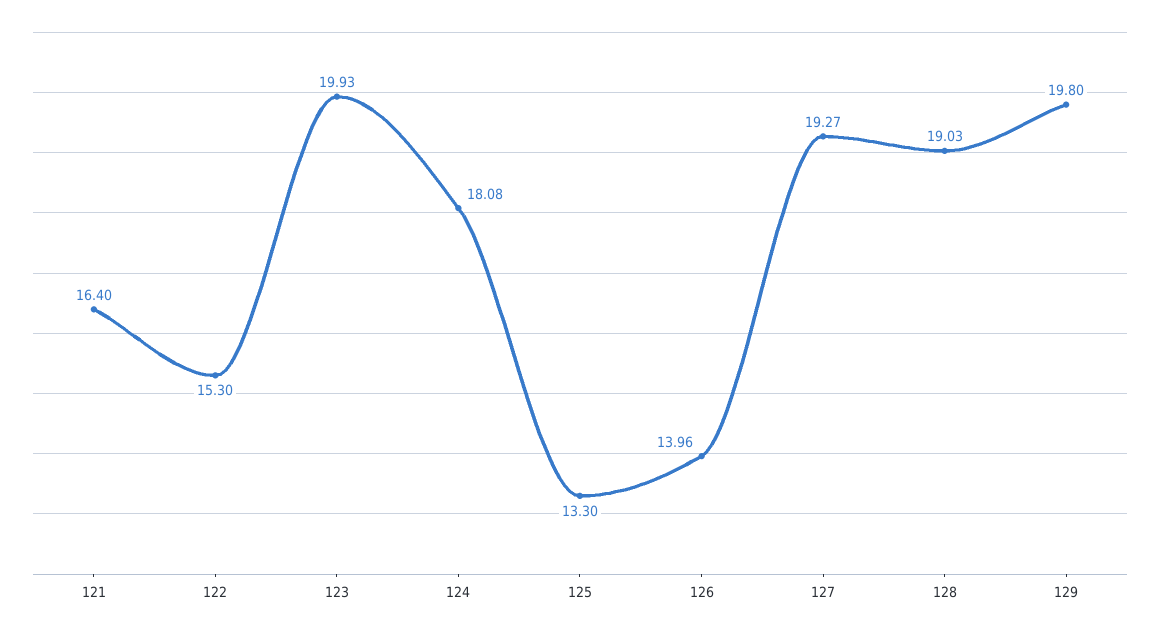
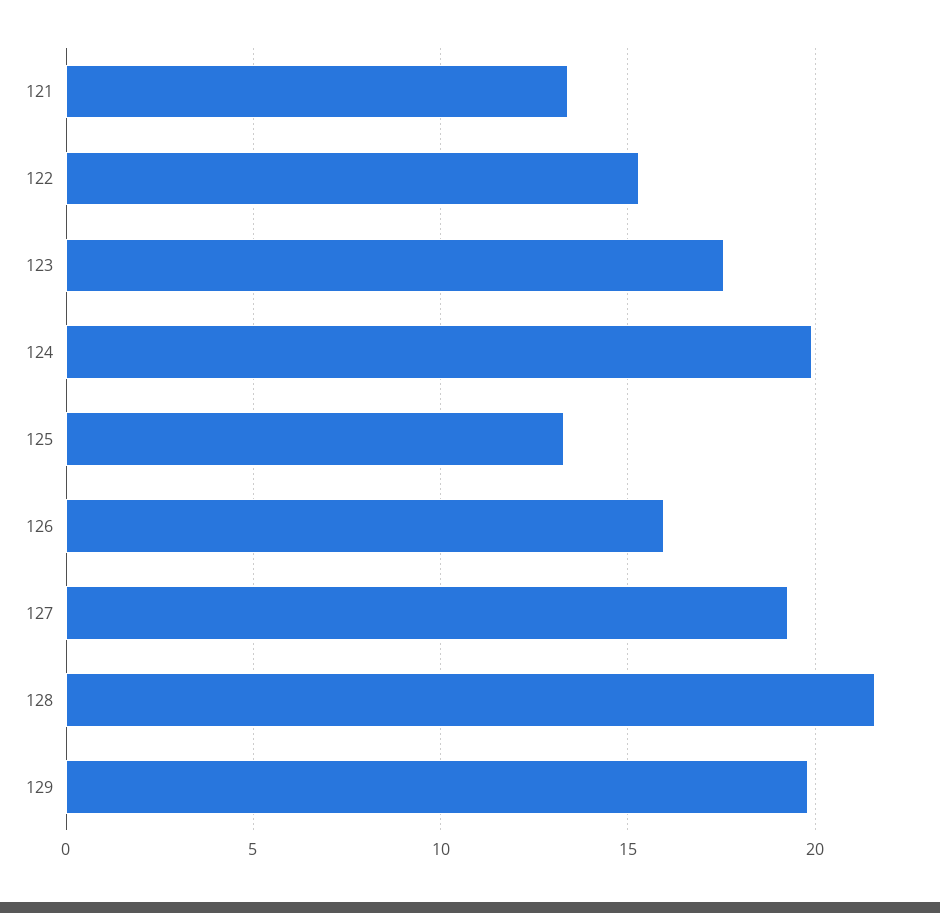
121: 16.4 -> 13.5
123: 19.93 -> 17.5
124: 18.08 -> 20
126: 13.96 -> 16
128: 19.03 -> 21.5

